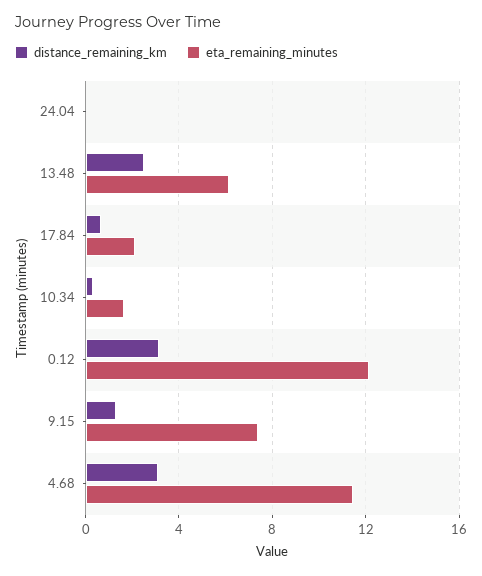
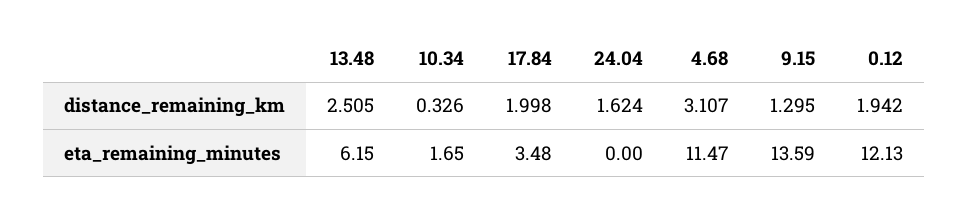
distance_remaining_km, 24.04: 0 -> 1.624
distance_remaining_km, 17.84: 0.5 -> 1.998
eta_remaining_minutes, 17.84: 2 -> 3.48
distance_remaining_km, 0.12: 3 -> 1.942
eta_remaining_minutes, 9.15: 7.5 -> 13.59

